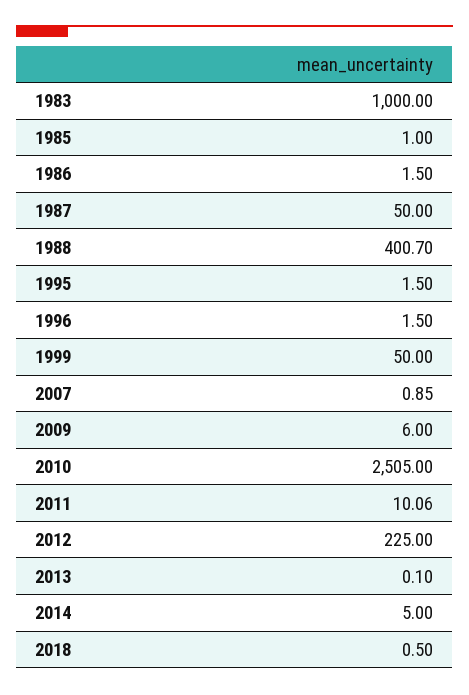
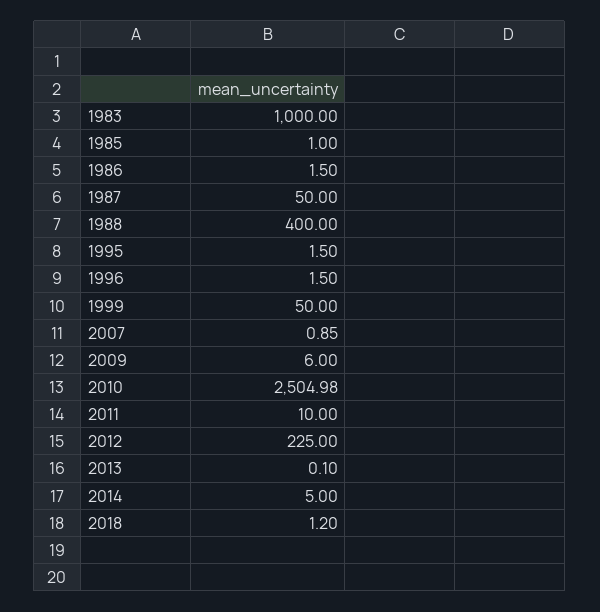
1988: 400.7 -> 400
2010: 2505 -> 2504.98
2011: 10.06 -> 10
2018: 0.5 -> 1.2

